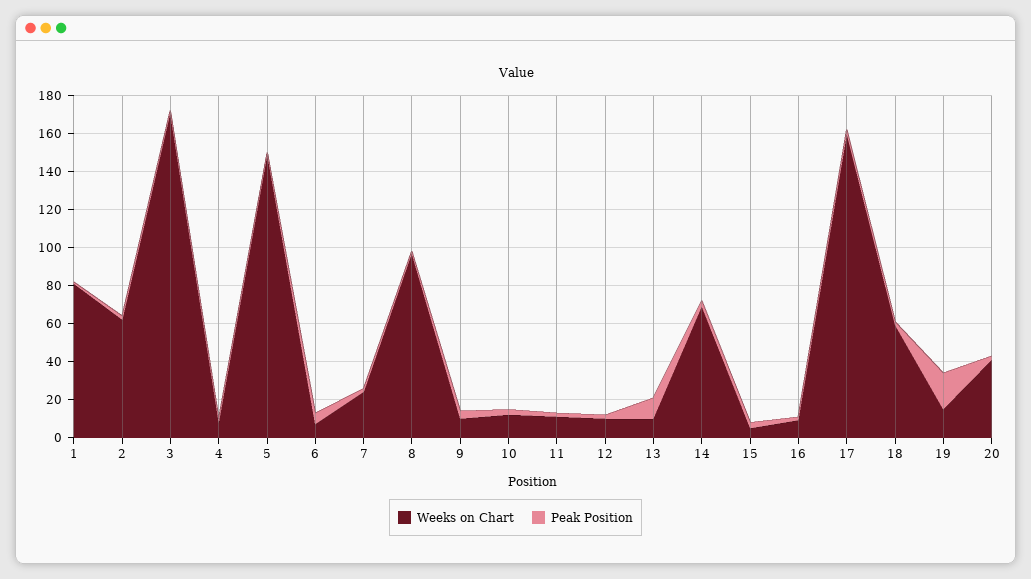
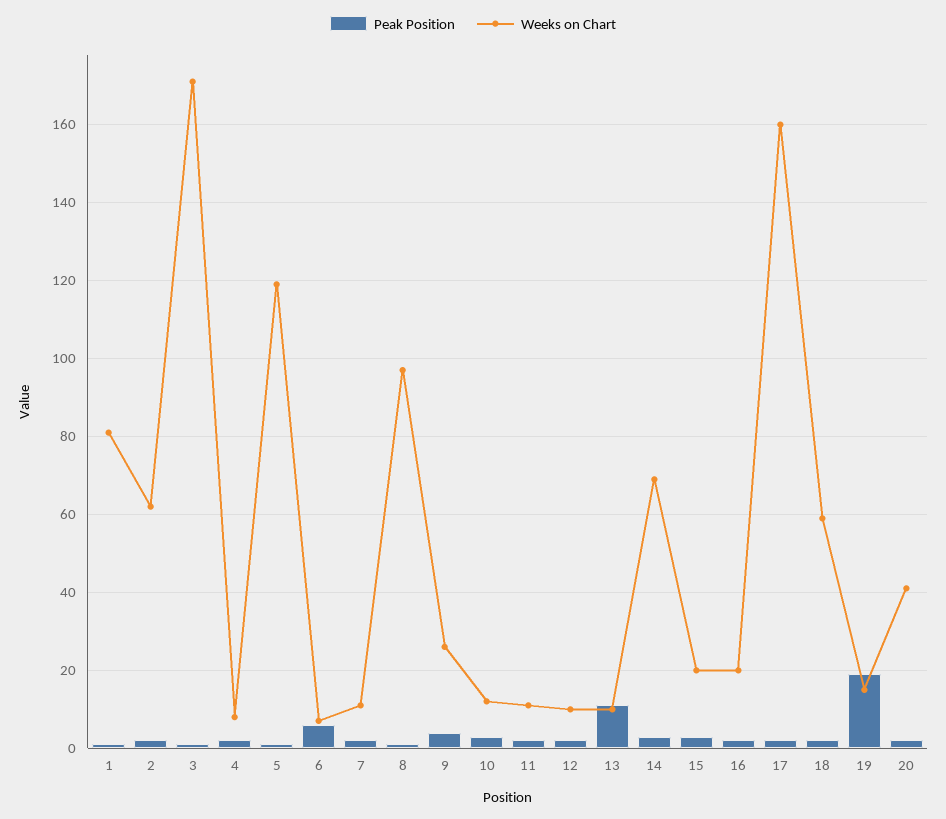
Weeks on Chart, 5: 150 -> 120
Weeks on Chart, 7: 25 -> 10
Weeks on Chart, 9: 10 -> 25
Weeks on Chart, 15: 5 -> 20
Weeks on Chart, 16: 10 -> 20

